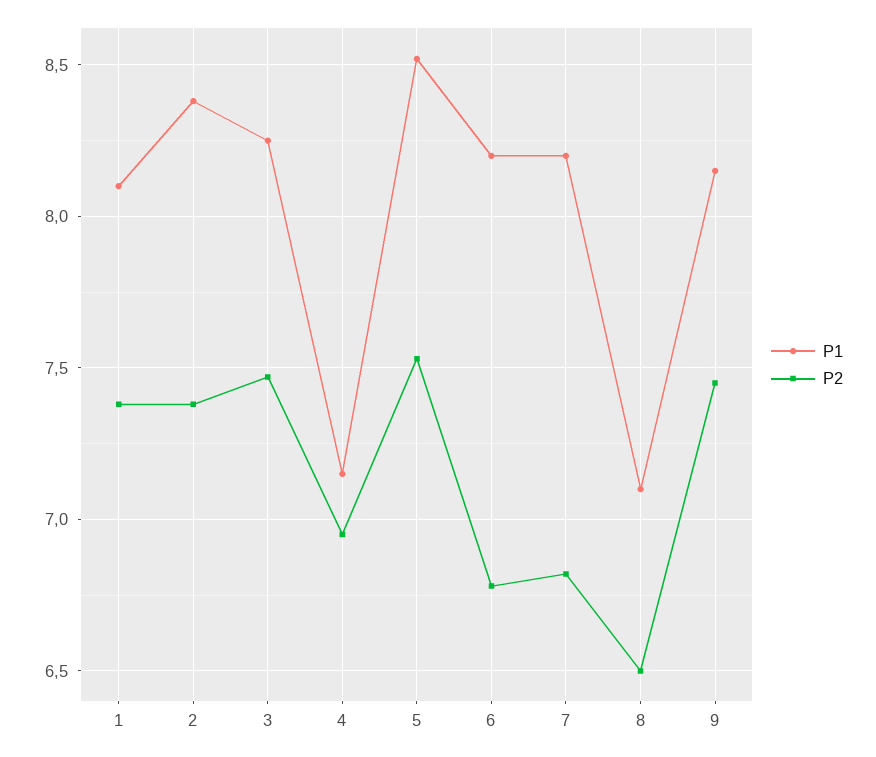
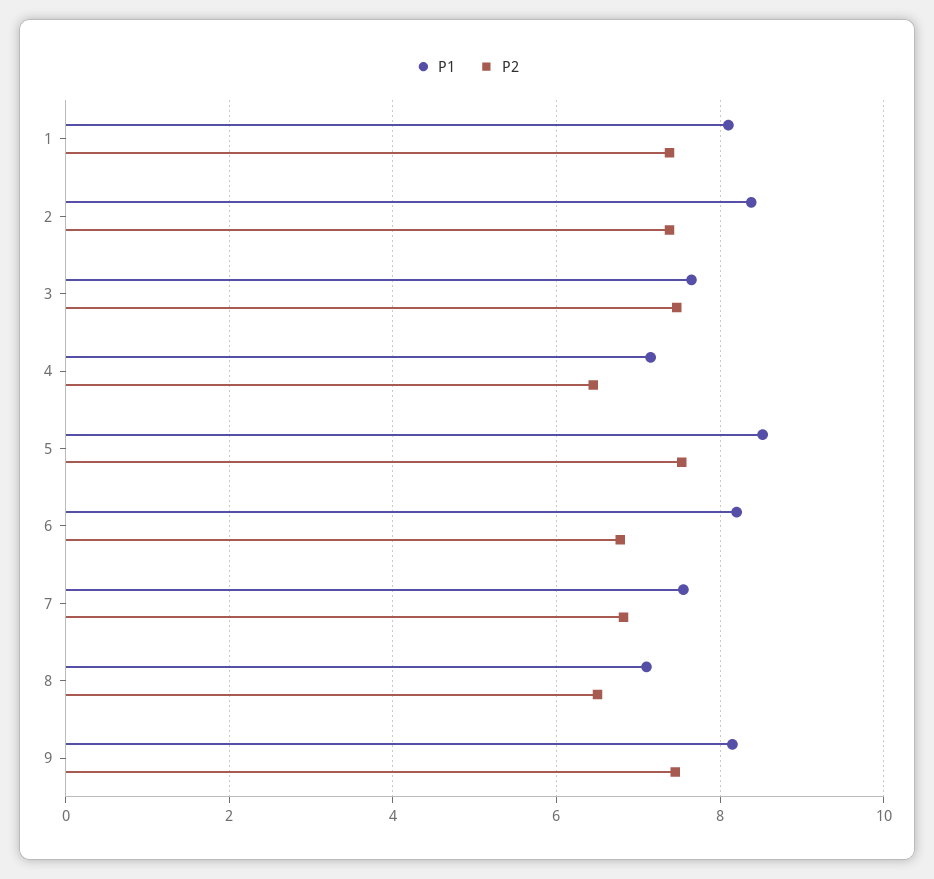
P1, 3: 8.25 -> 7.6
P2, 4: 6.95 -> 6.4
P1, 7: 8.2 -> 7.6

